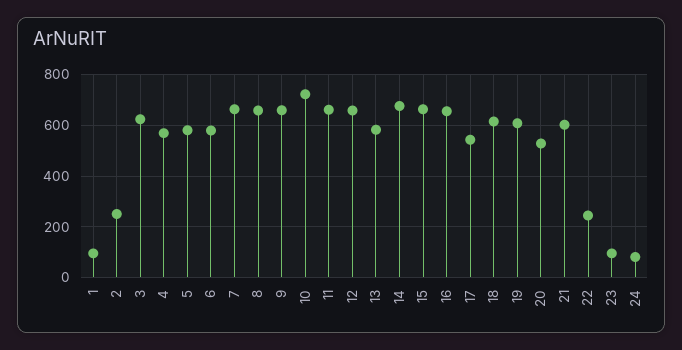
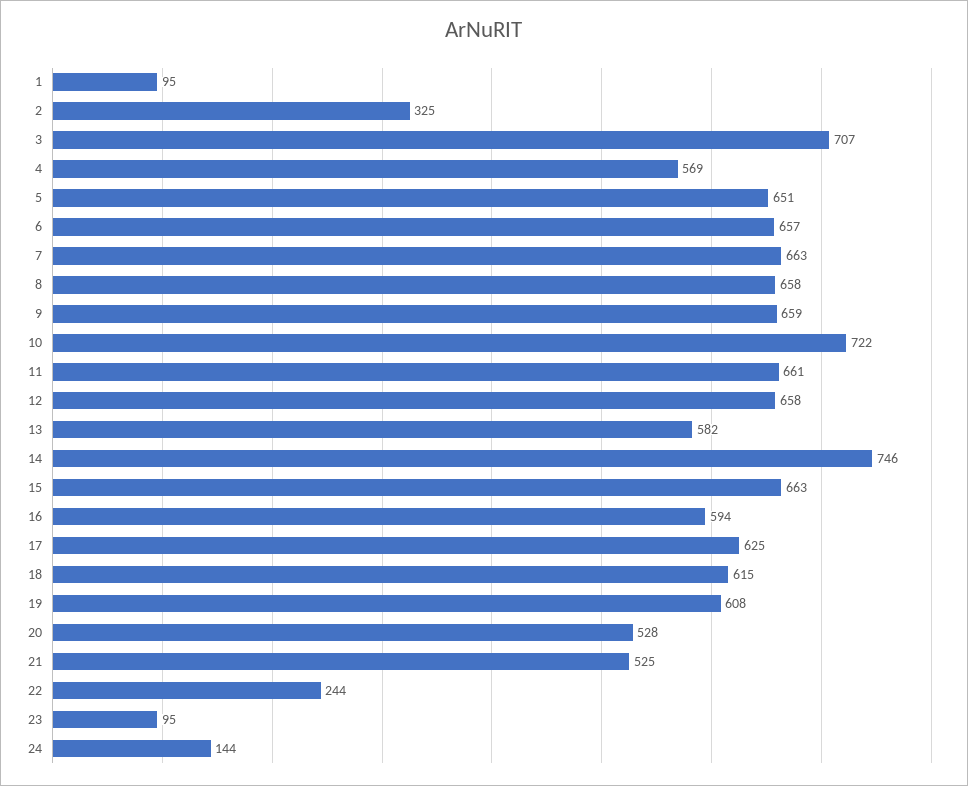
2: 250 -> 325
3: 625 -> 707
5: 575 -> 651
6: 575 -> 657
14: 675 -> 746
16: 650 -> 594
17: 550 -> 625
21: 600 -> 525
24: 75 -> 144

